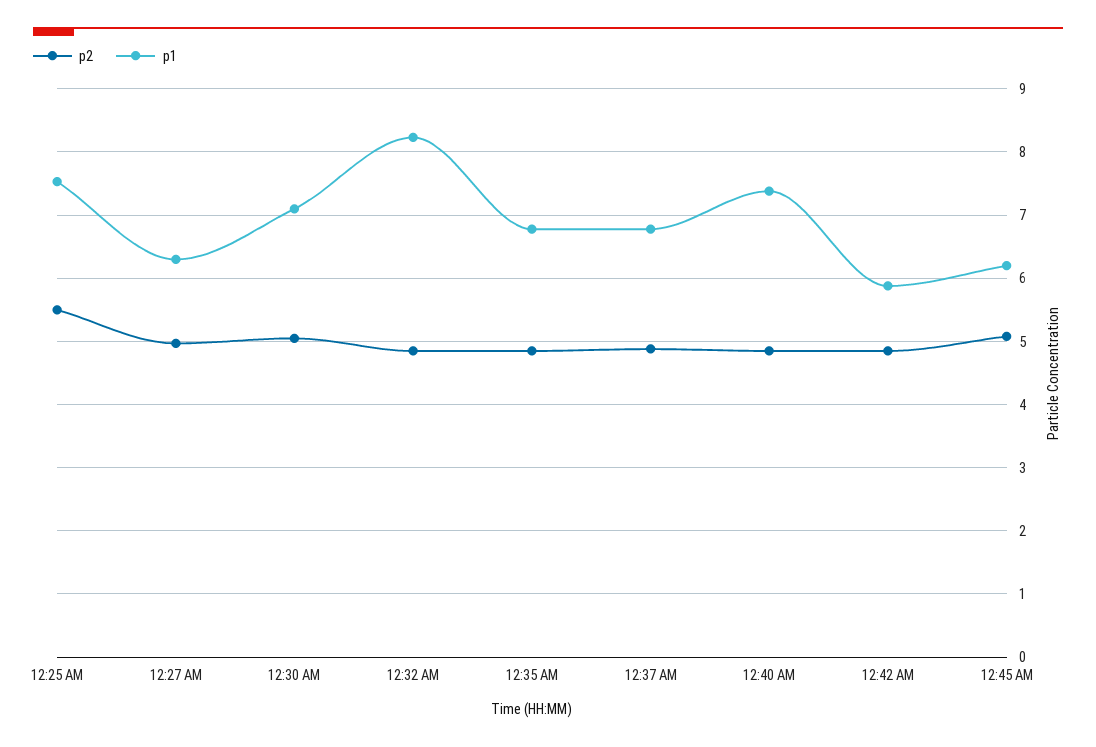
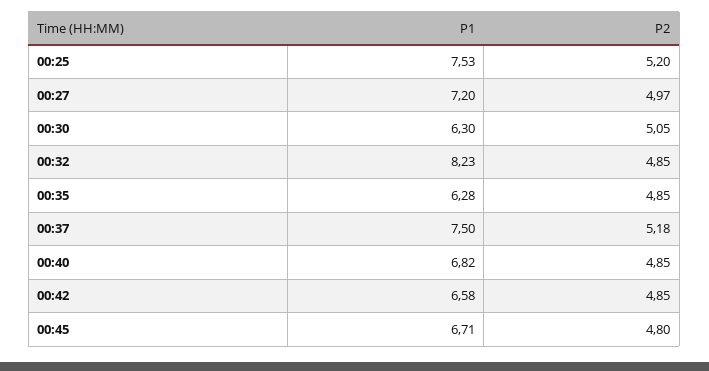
p2, 12:25 AM: 5.5 -> 5.2
p1, 12:27 AM: 6.3 -> 7.2
p1, 12:30 AM: 7.1 -> 6.3
p1, 12:35 AM: 6.8 -> 6.28
p2, 12:37 AM: 4.9 -> 5.18
p1, 12:37 AM: 6.8 -> 7.5
p1, 12:40 AM: 7.4 -> 6.82
p1, 12:42 AM: 5.9 -> 6.58
p2, 12:45 AM: 5.1 -> 4.8
p1, 12:45 AM: 6.2 -> 6.71

